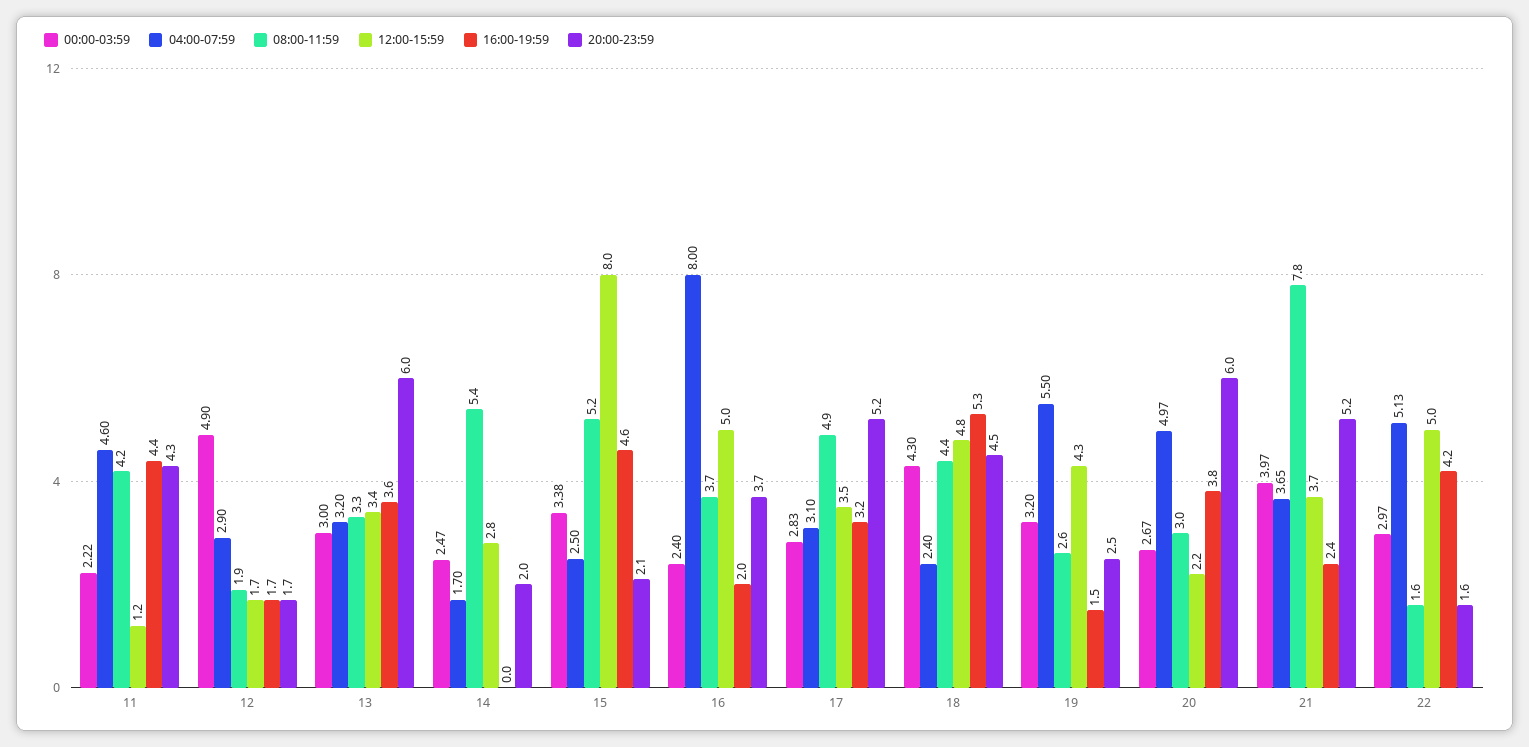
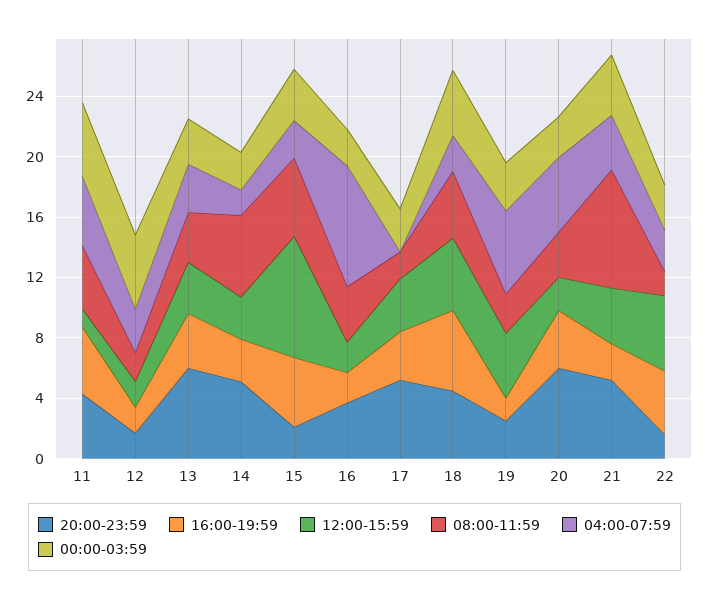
00:00-03:59, 11: 2.22 -> 5
16:00-19:59, 14: 0 -> 3
20:00-23:59, 14: 2 -> 5
12:00-15:59, 16: 5 -> 2
04:00-07:59, 17: 3.1 -> 0
08:00-11:59, 17: 4.9 -> 2
04:00-07:59, 22: 5.13 -> 3

